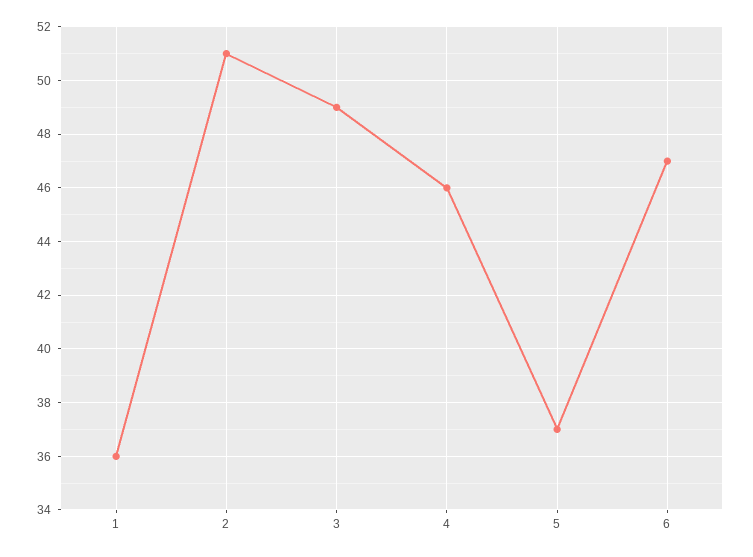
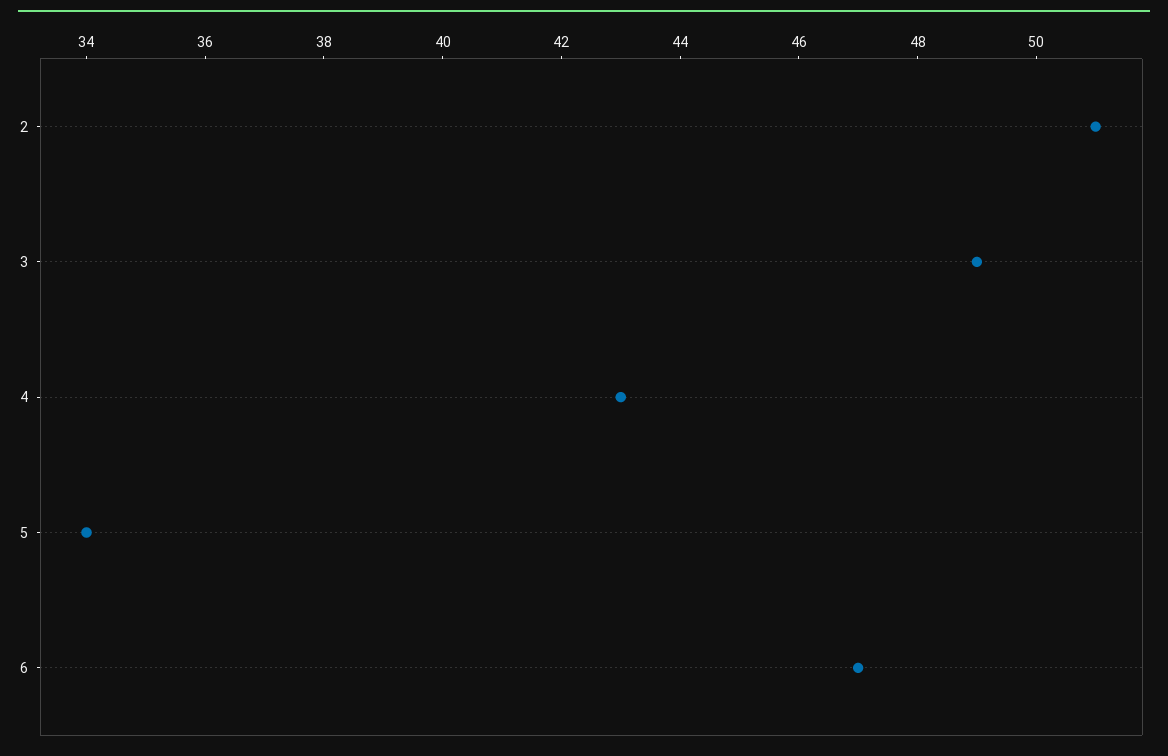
1: 36 -> none
4: 46 -> 43
5: 37 -> 34

